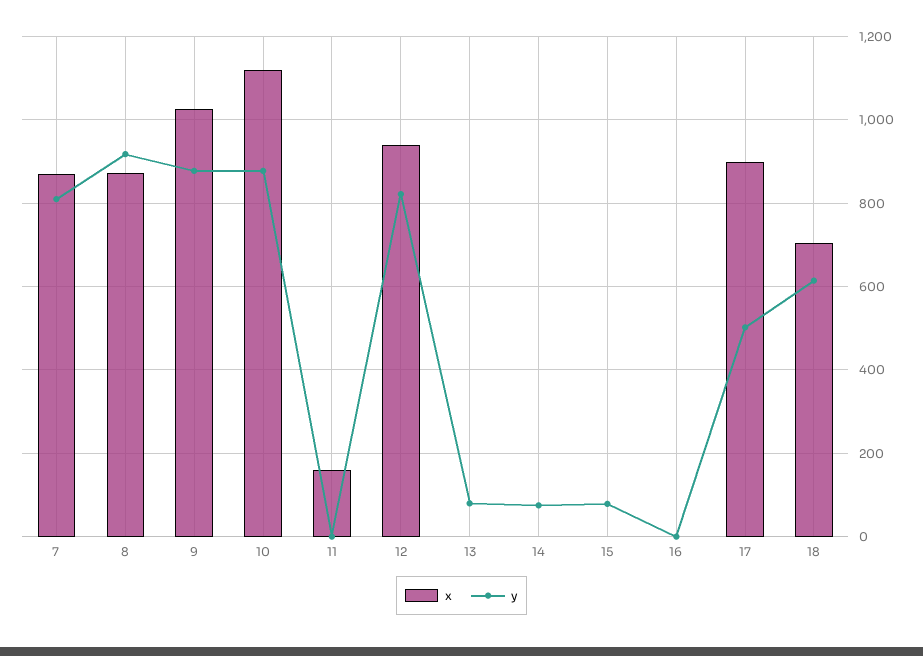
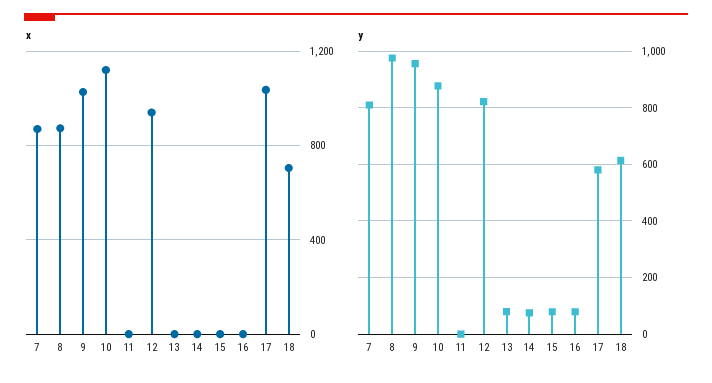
y, 8: 920 -> 975
y, 9: 880 -> 950
x, 11: 160 -> 0
y, 16: 0 -> 75
x, 17: 900 -> 1050
y, 17: 500 -> 575

